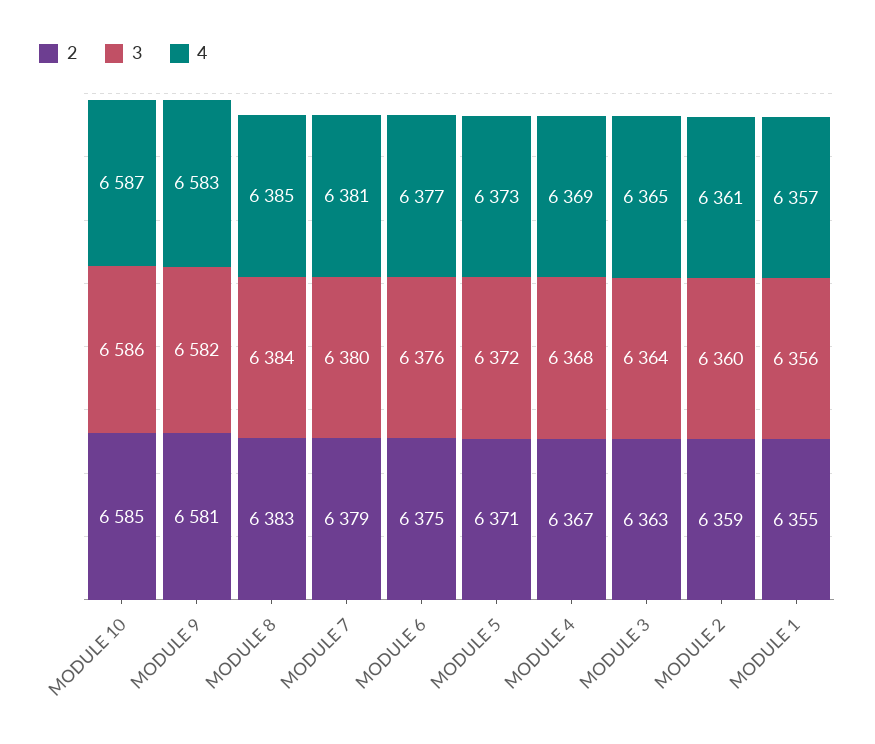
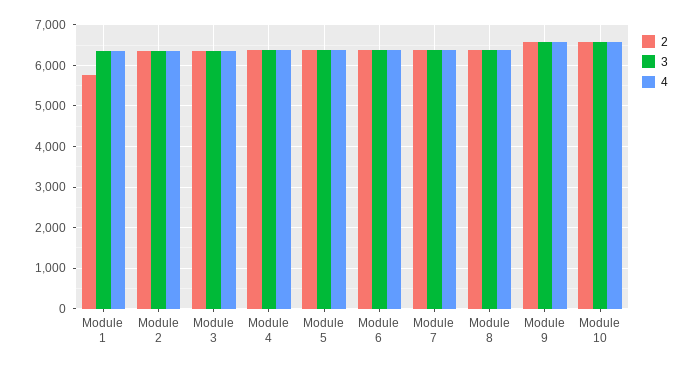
2, MODULE 1: 6355 -> 5800

